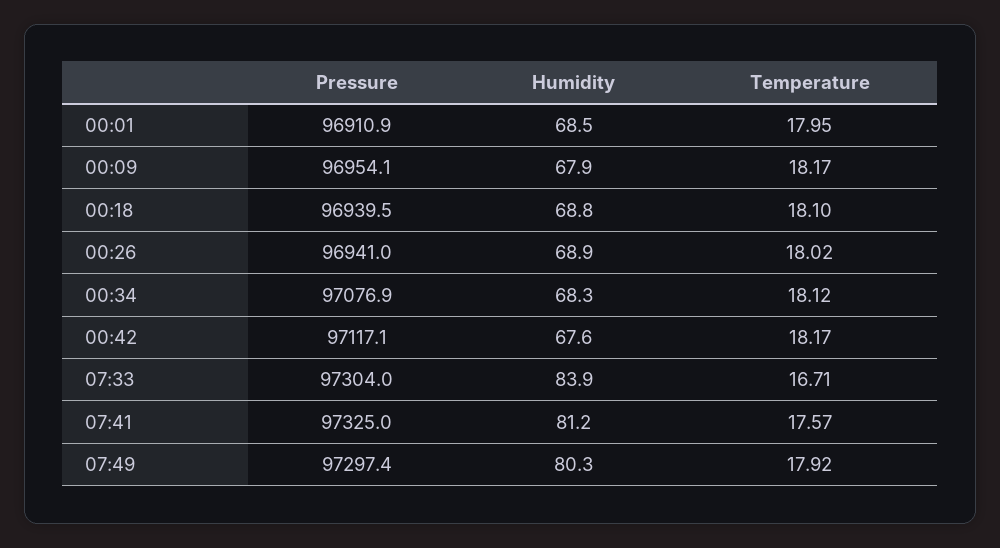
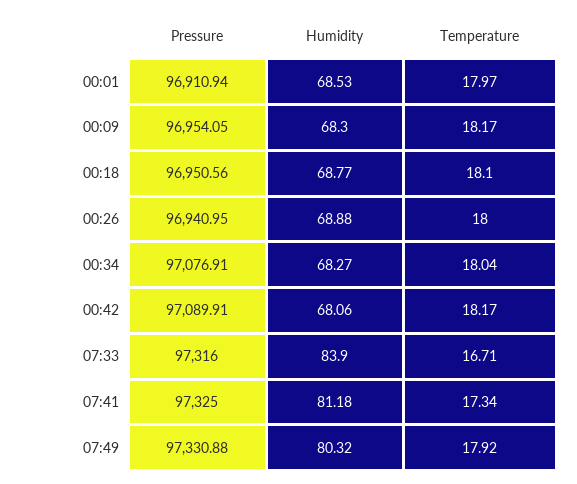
Temperature, 00:01: 17.95 -> 17.97
Humidity, 00:09: 67.9 -> 68.3
Pressure, 00:18: 96939.5 -> 96950.56
Temperature, 00:26: 18.02 -> 18
Temperature, 00:34: 18.12 -> 18.04
Pressure, 00:42: 97117.1 -> 97089.91
Humidity, 00:42: 67.6 -> 68.06
Pressure, 07:33: 97304 -> 97316
Temperature, 07:41: 17.57 -> 17.34
Pressure, 07:49: 97297.4 -> 97330.88

